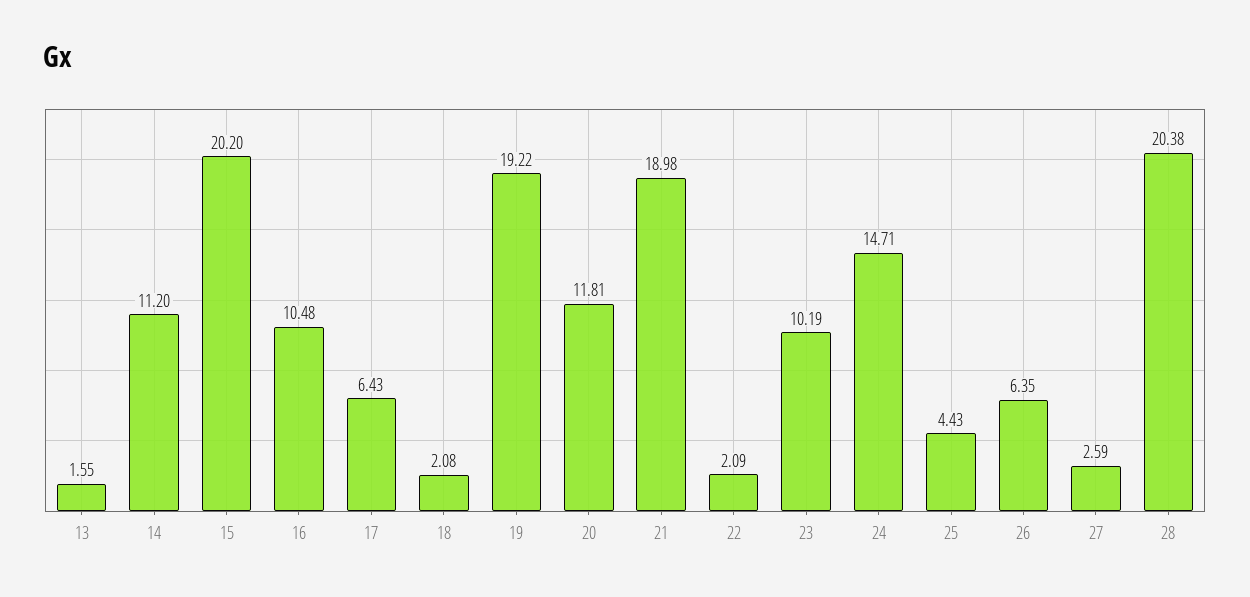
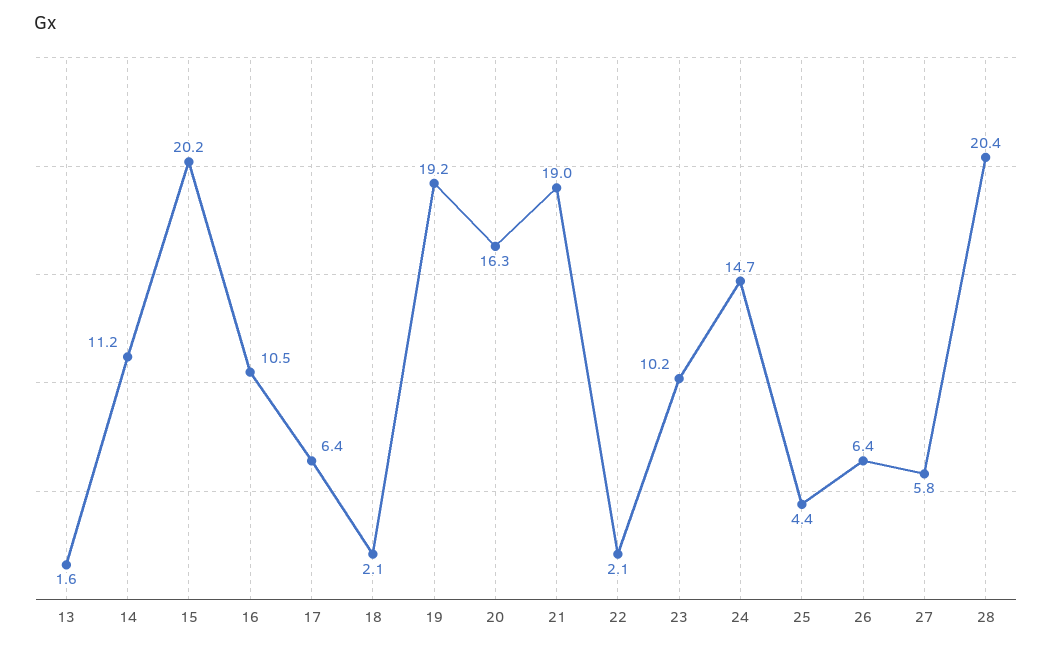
20: 11.81 -> 16.3
27: 2.59 -> 5.8

